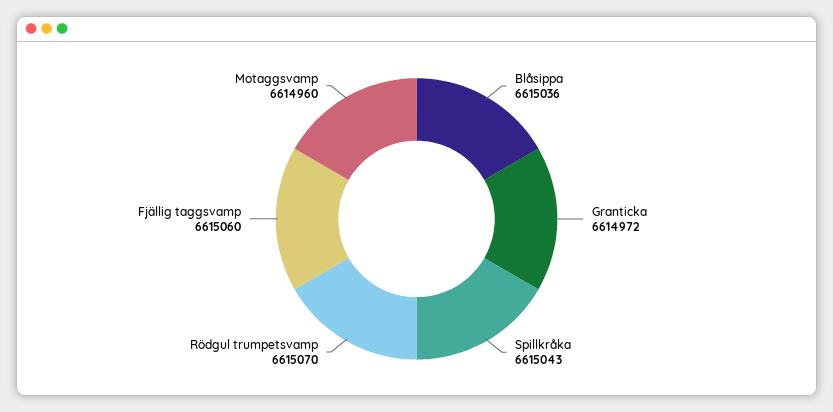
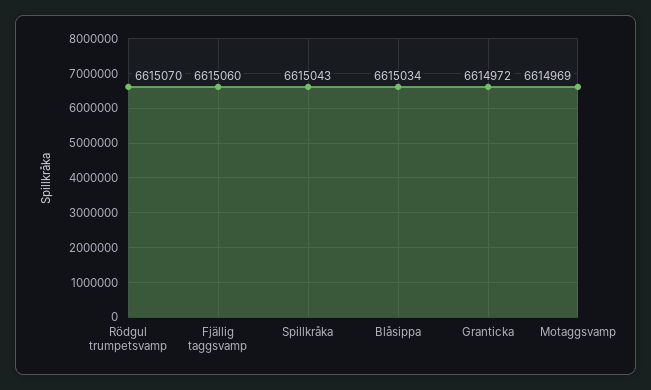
Blåsippa: 6615036 -> 6615034
Motaggsvamp: 6614960 -> 6614969

